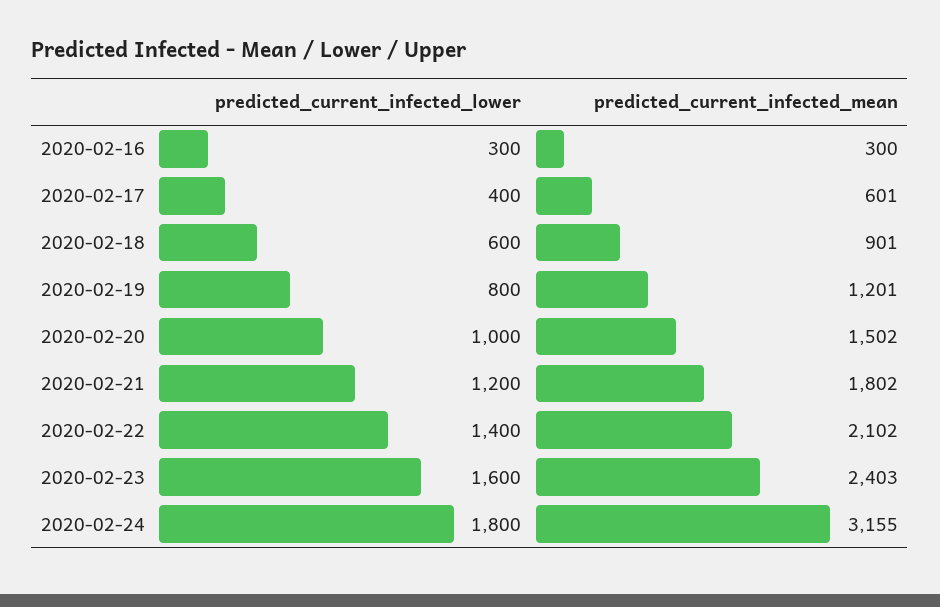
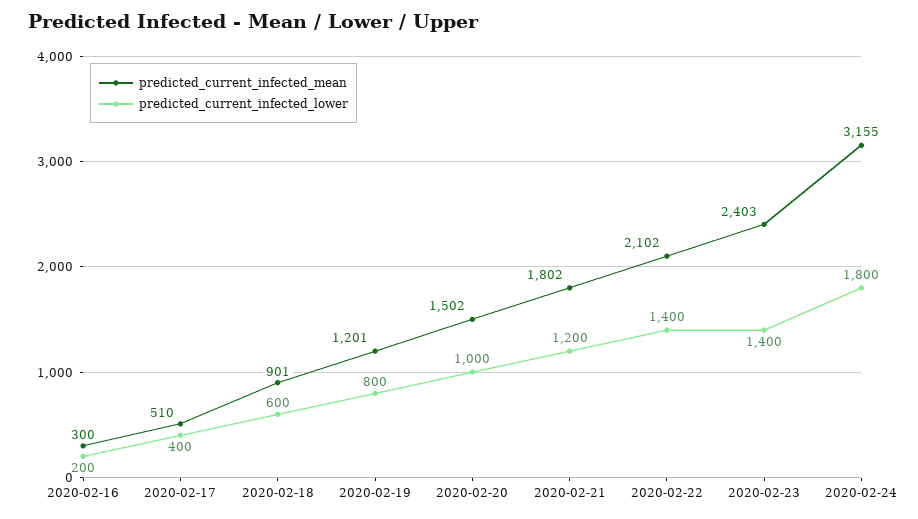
predicted_current_infected_lower, 2020-02-16: 300 -> 200
predicted_current_infected_mean, 2020-02-17: 601 -> 510
predicted_current_infected_lower, 2020-02-23: 1600 -> 1400

